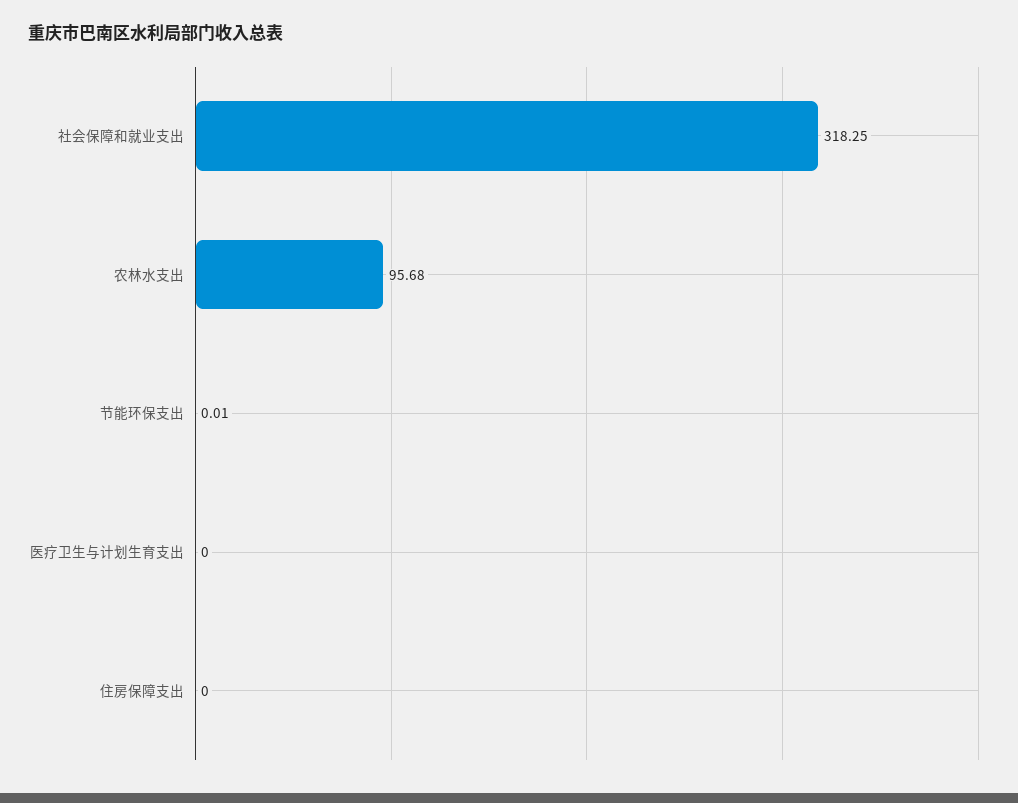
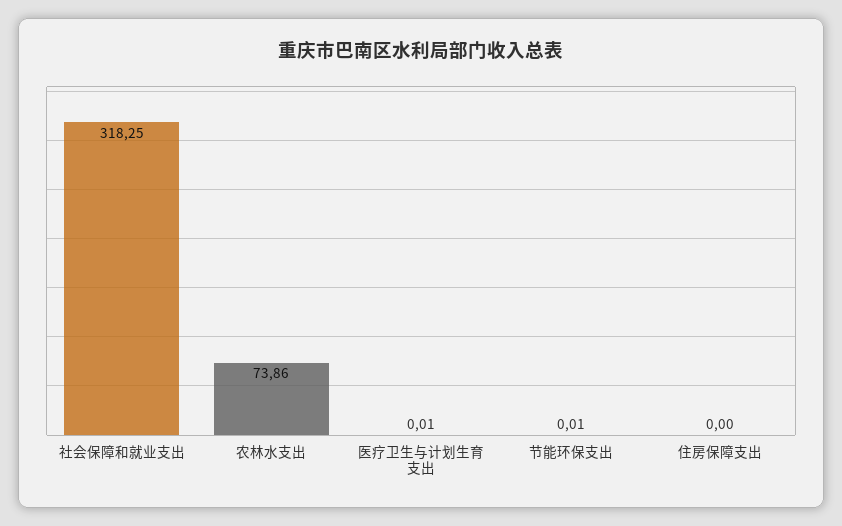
农林水支出: 95.68 -> 73.86
医疗卫生与计划生育支出: 0 -> 0.01

